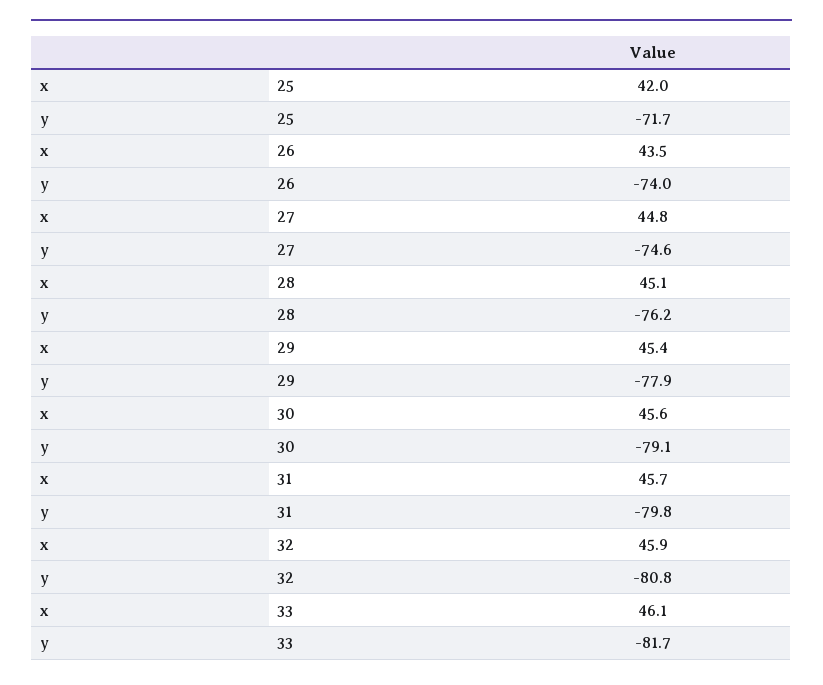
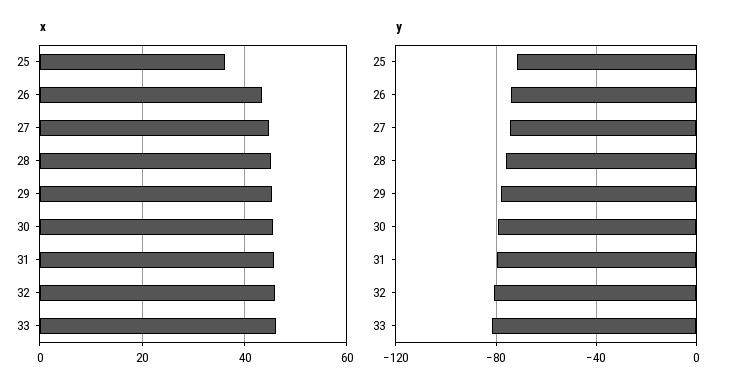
x, 25: 42 -> 36

